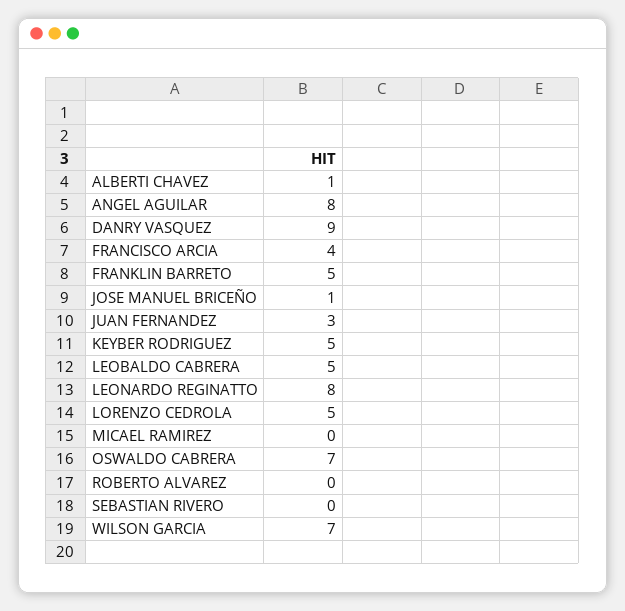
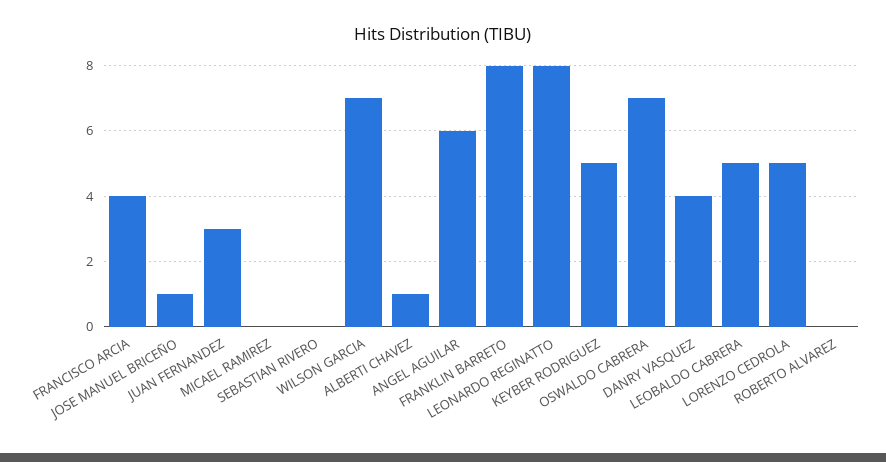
ANGEL AGUILAR: 8 -> 6
DANRY VASQUEZ: 9 -> 4
FRANKLIN BARRETO: 5 -> 8

